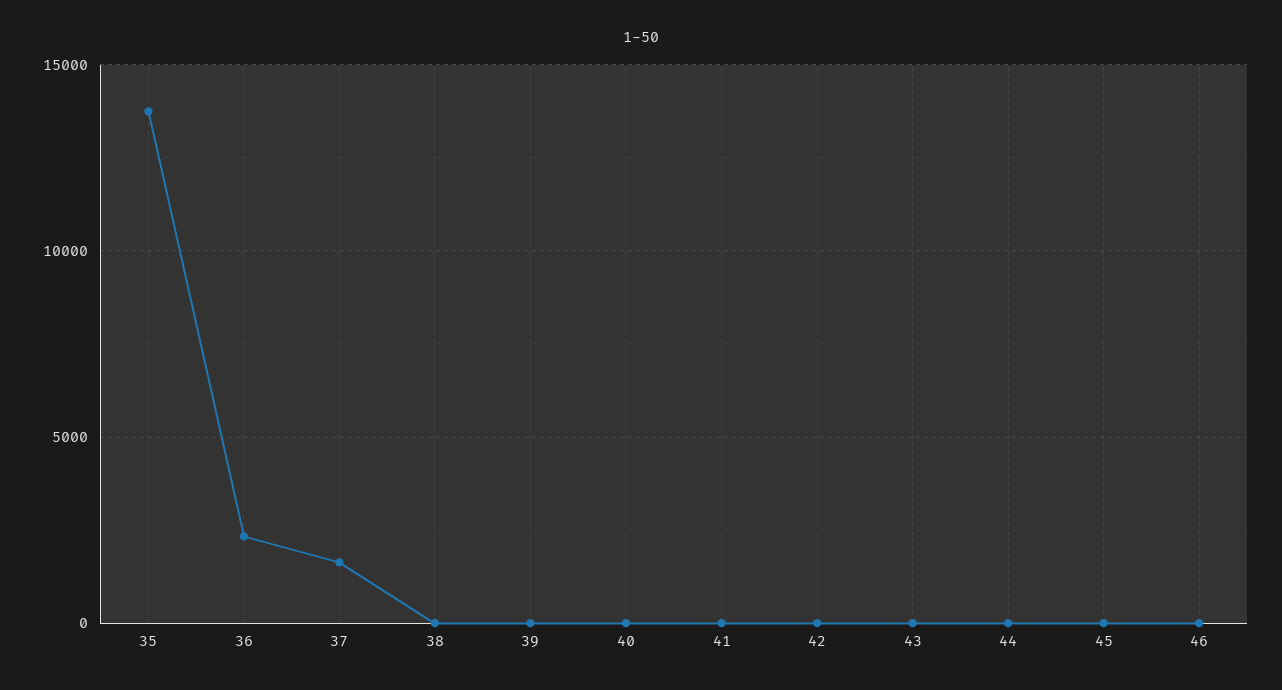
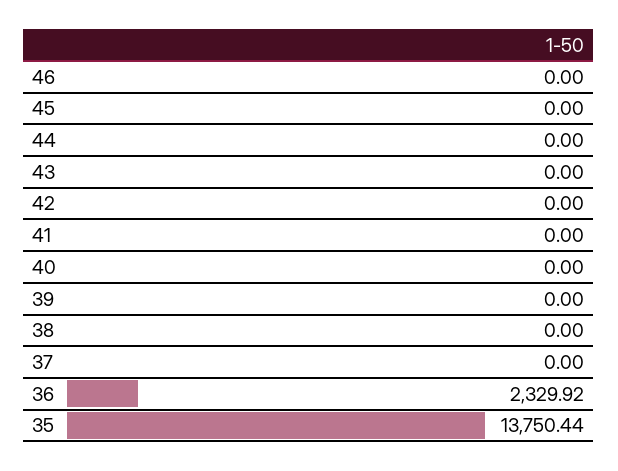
37: 1500 -> 0

